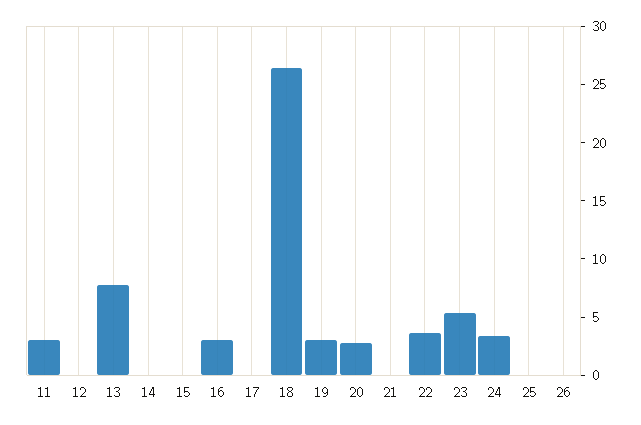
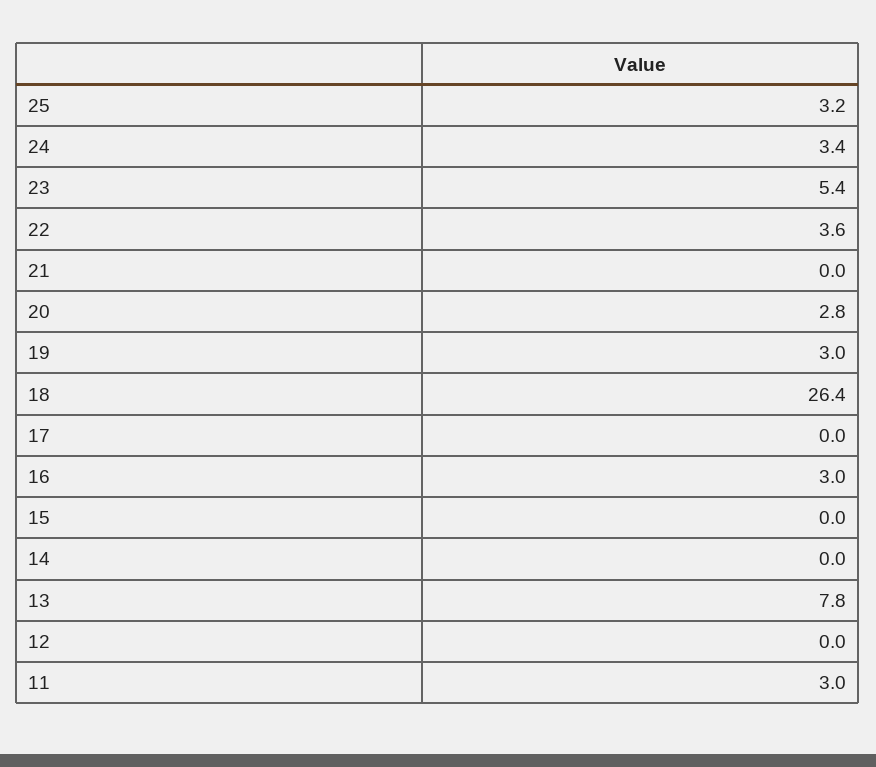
25: 0 -> 3.2
26: 0 -> none

